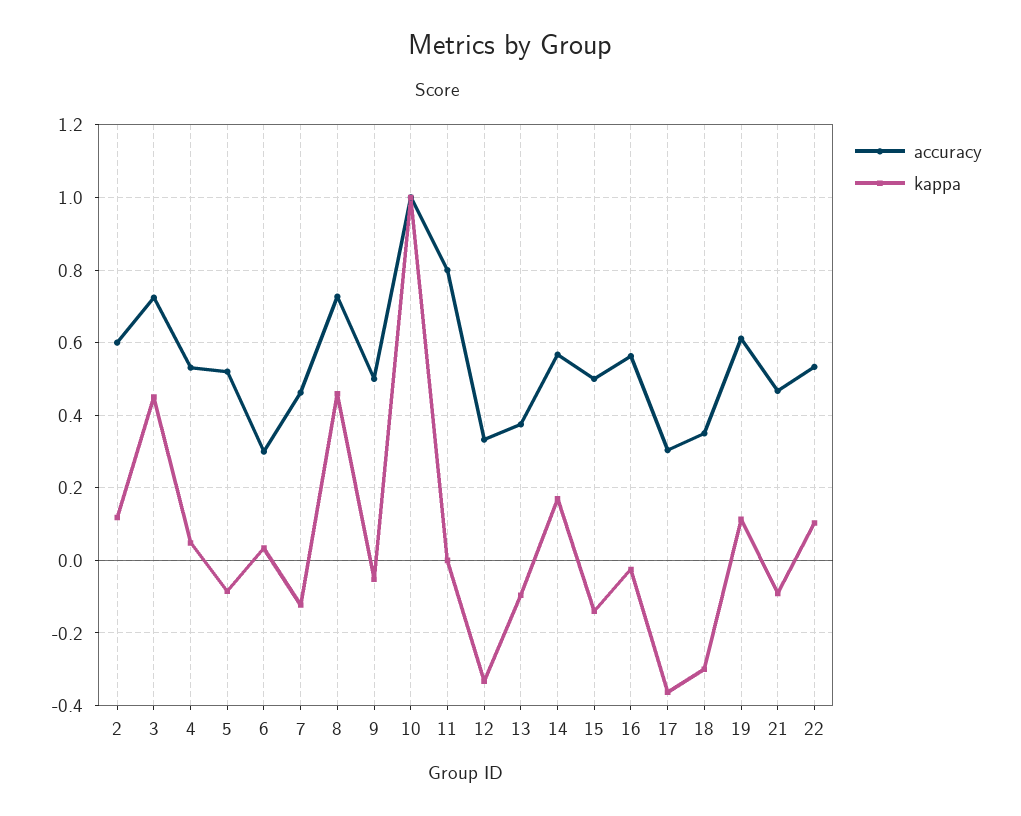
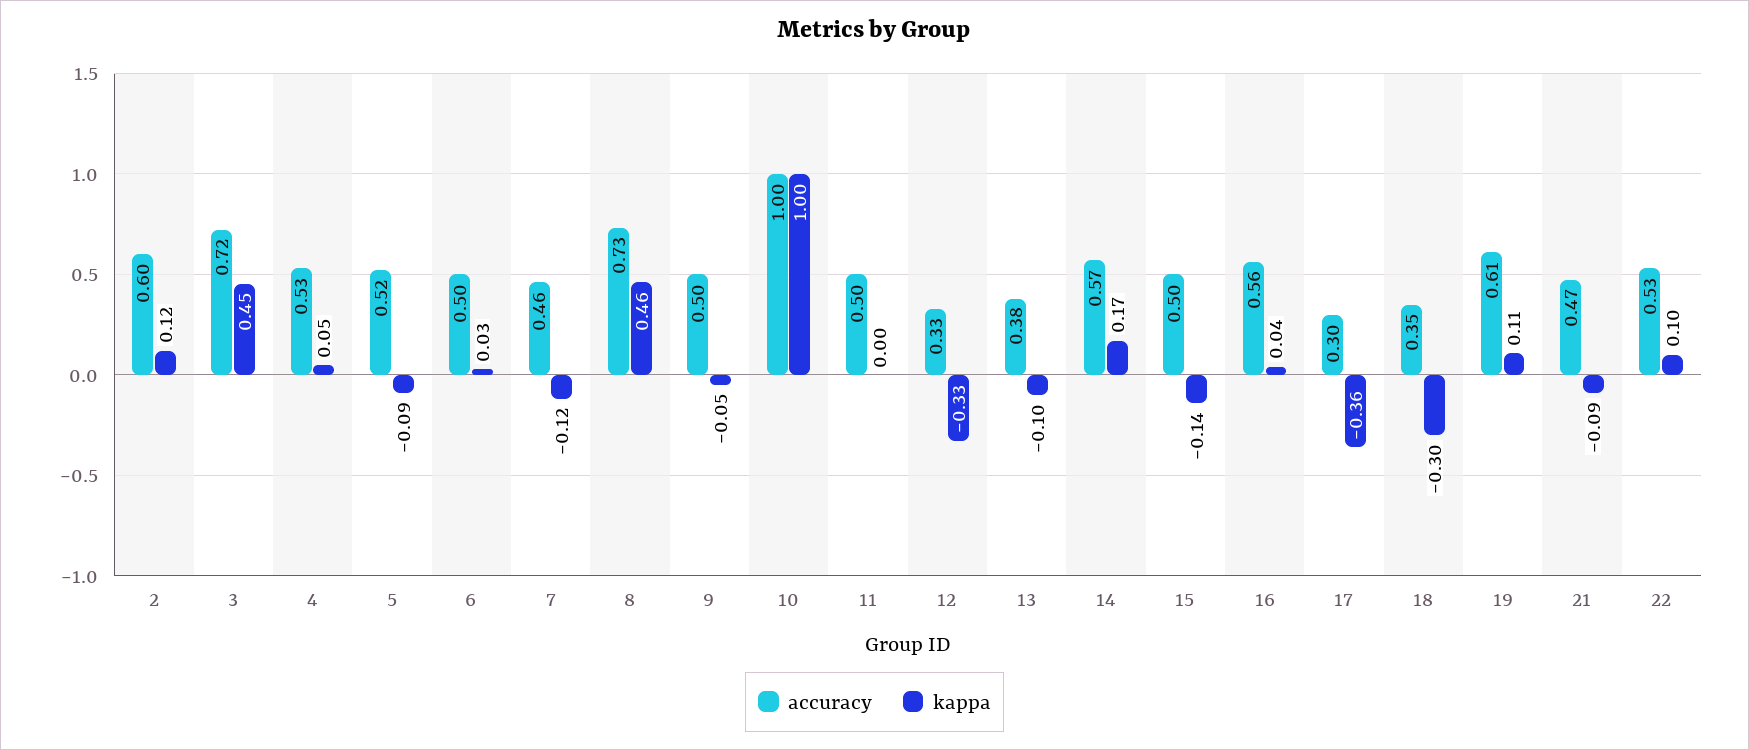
accuracy, 6: 0.3 -> 0.5
accuracy, 11: 0.8 -> 0.5
kappa, 16: -0.02 -> 0.04

